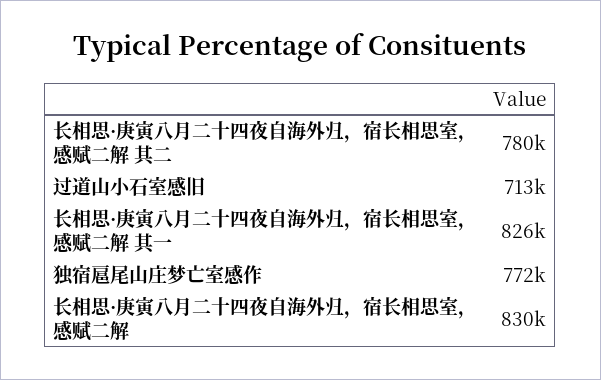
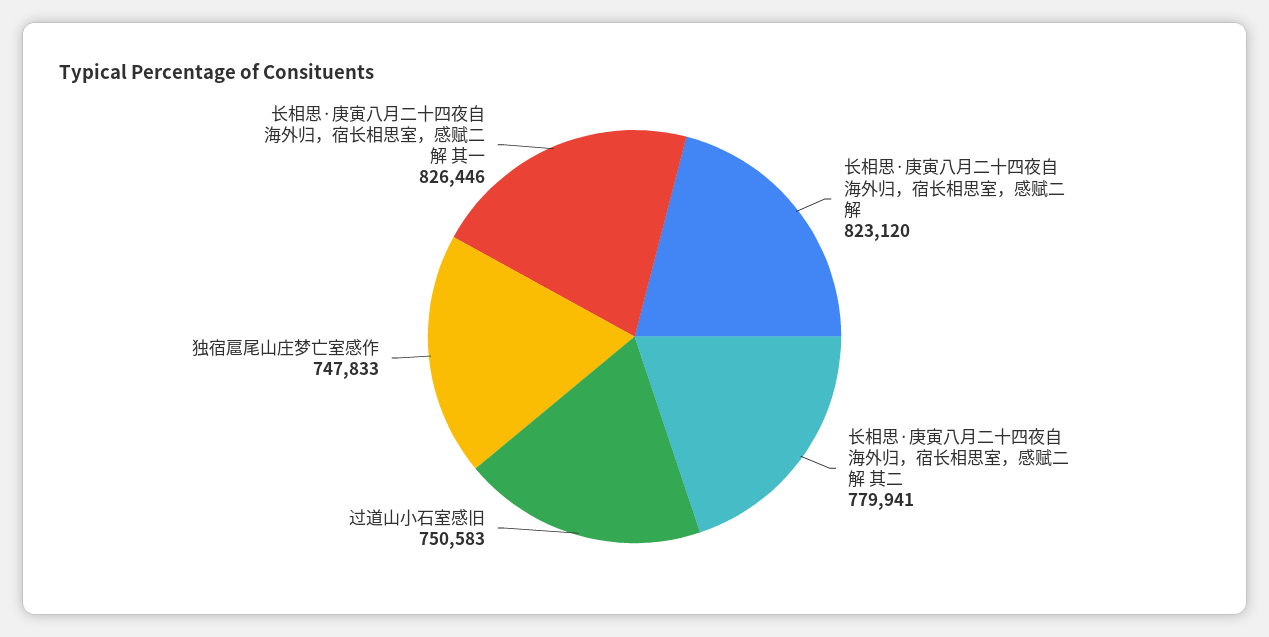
过道山小石室感旧: 713000 -> 750583
独宿扈尾山庄梦亡室感作: 772000 -> 747833
长相思·庚寅八月二十四夜自海外归，宿长相思室，感赋二解: 830000 -> 823120

